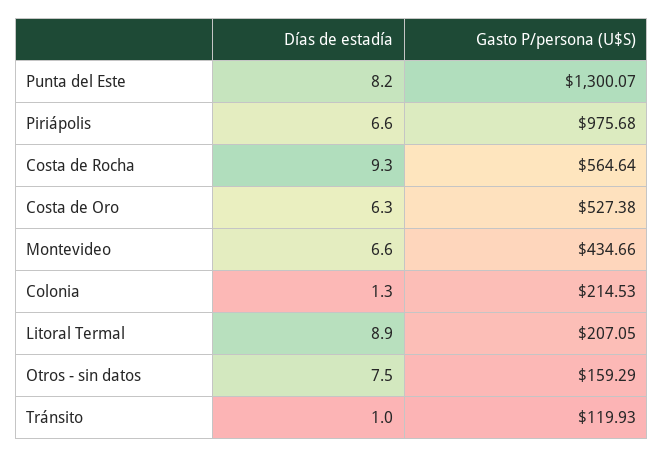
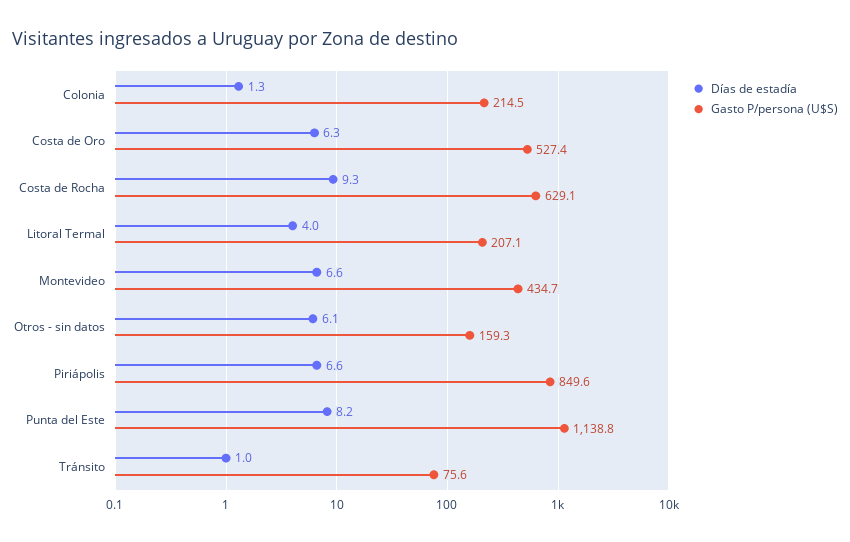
Gasto P/persona (U$S), Punta del Este: 1300.07 -> 1138.8
Gasto P/persona (U$S), Piriápolis: 975.68 -> 849.6
Gasto P/persona (U$S), Costa de Rocha: 564.64 -> 629.1
Días de estadía, Litoral Termal: 8.9 -> 4
Días de estadía, Otros - sin datos: 7.5 -> 6.1
Gasto P/persona (U$S), Tránsito: 119.93 -> 75.6

